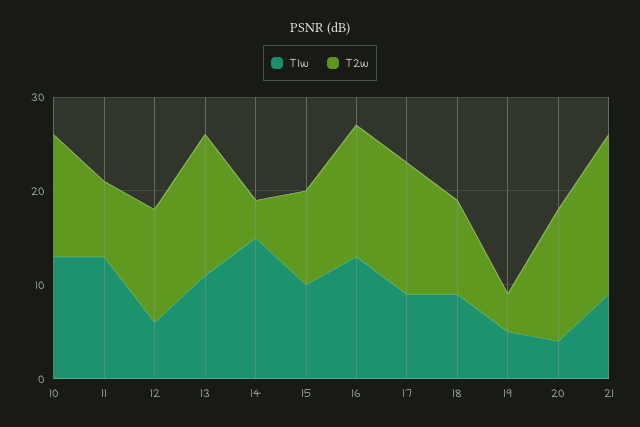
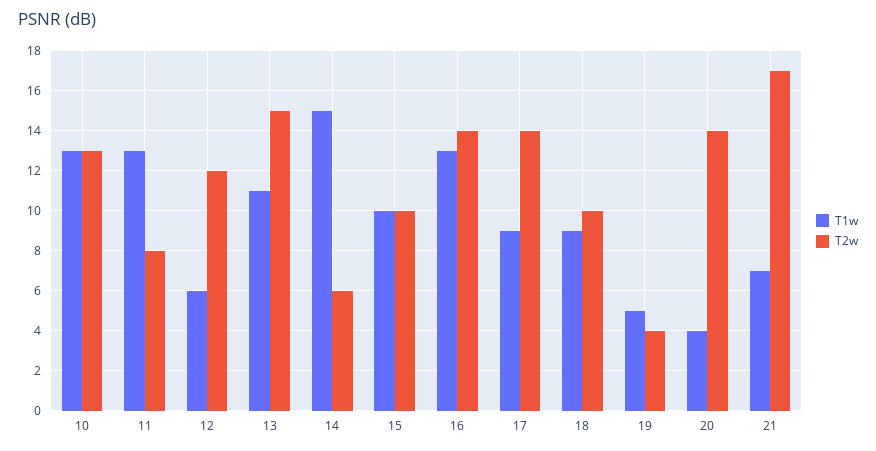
T2w, 14: 4 -> 6
T1w, 21: 9 -> 7

